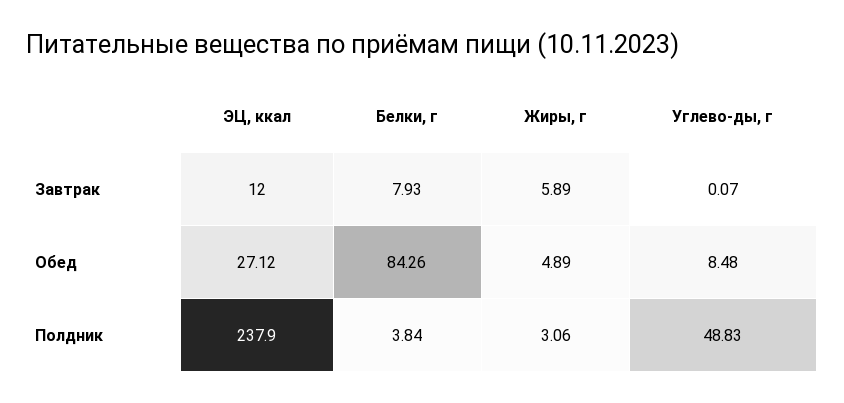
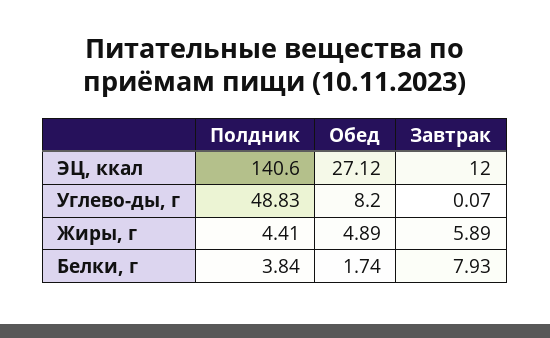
Белки, г, Обед: 84.26 -> 1.74
Углево-ды, г, Обед: 8.48 -> 8.2
ЭЦ, ккал, Полдник: 237.9 -> 140.6
Жиры, г, Полдник: 3.06 -> 4.41

